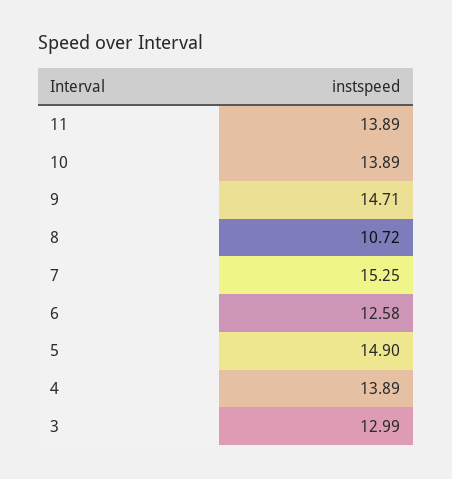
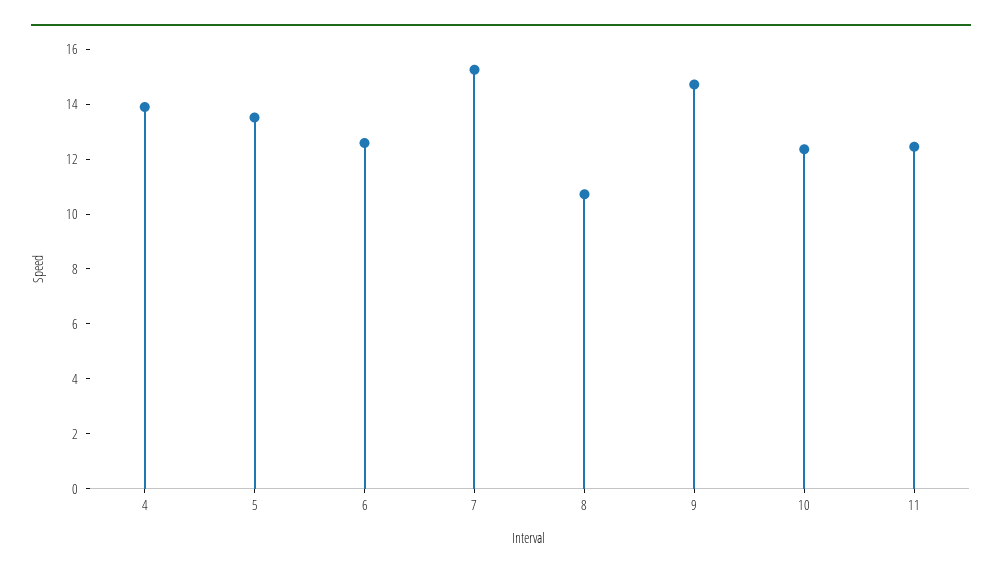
11: 13.89 -> 12.5
10: 13.89 -> 12.5
5: 14.9 -> 13.5
3: 12.99 -> none

